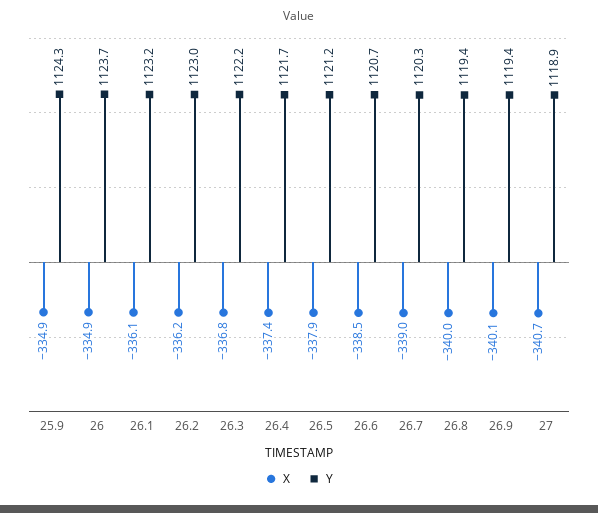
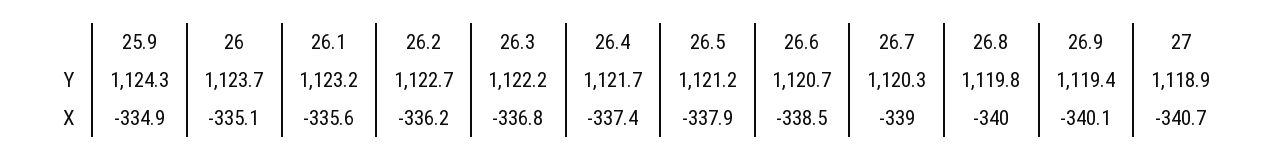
X, 26: -334.9 -> -335.1
X, 26.1: -336.1 -> -335.6
Y, 26.2: 1123 -> 1122.7
Y, 26.8: 1119.4 -> 1119.8

